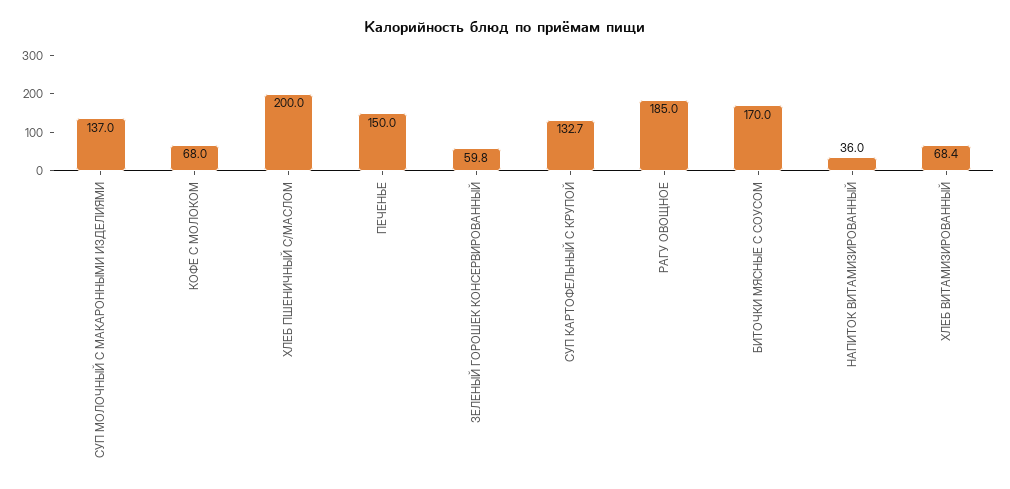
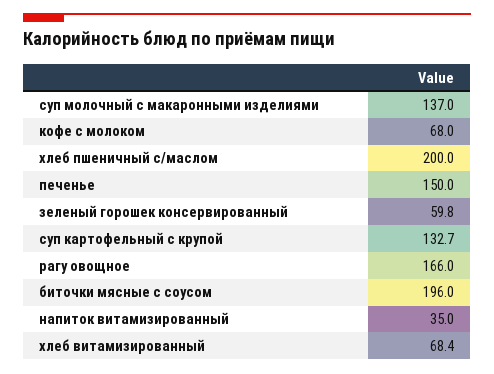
РАГУ ОВОЩНОЕ: 185 -> 166
БИТОЧКИ МЯСНЫЕ С СОУСОМ: 170 -> 196
НАПИТОК ВИТАМИЗИРОВАННЫЙ: 36 -> 35

